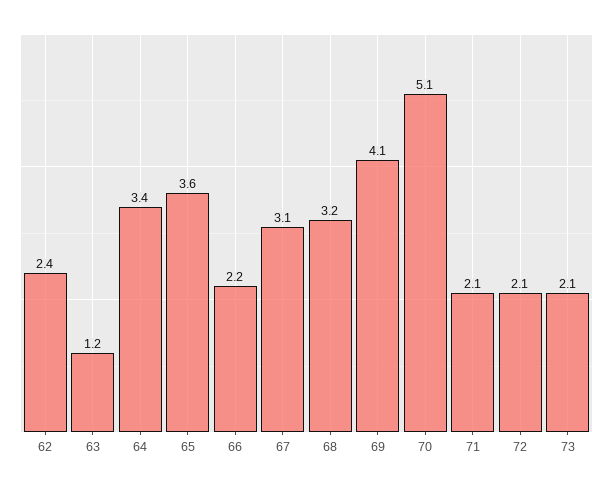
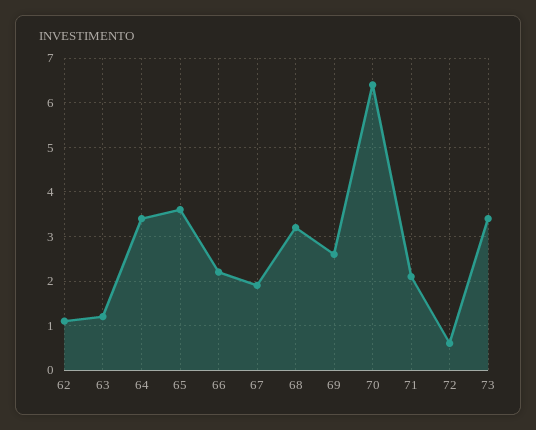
62: 2.4 -> 1
67: 3.1 -> 2
69: 4.1 -> 2.5
70: 5.1 -> 6.5
72: 2.1 -> 0.5
73: 2.1 -> 3.5

